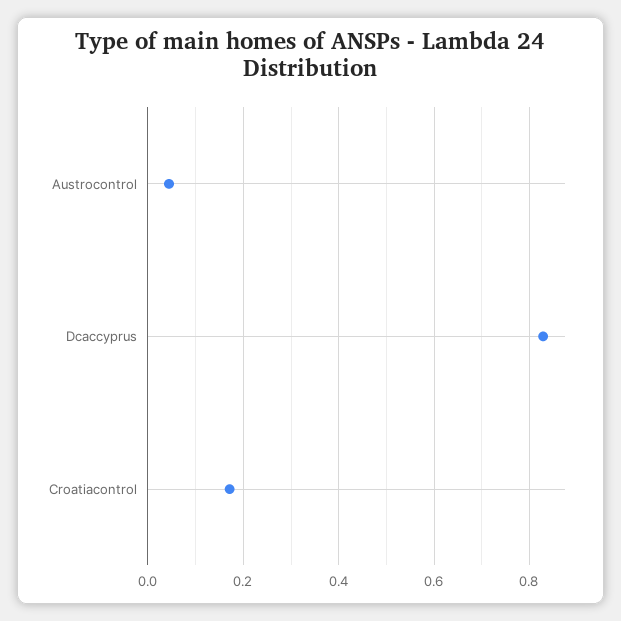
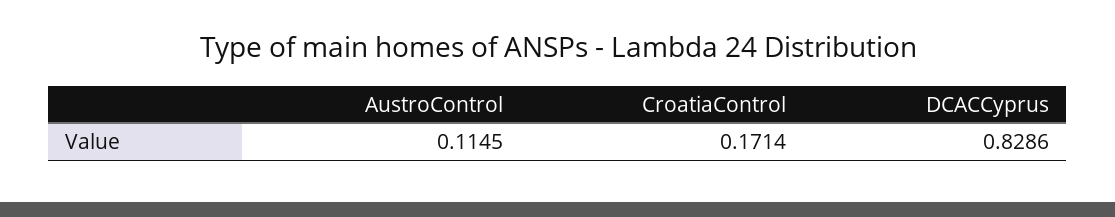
Austrocontrol: 0.04 -> 0.1145

